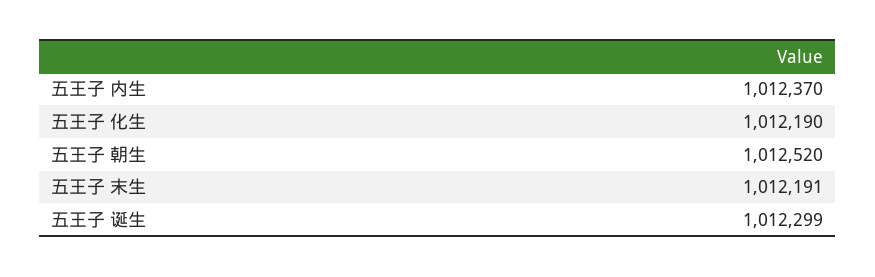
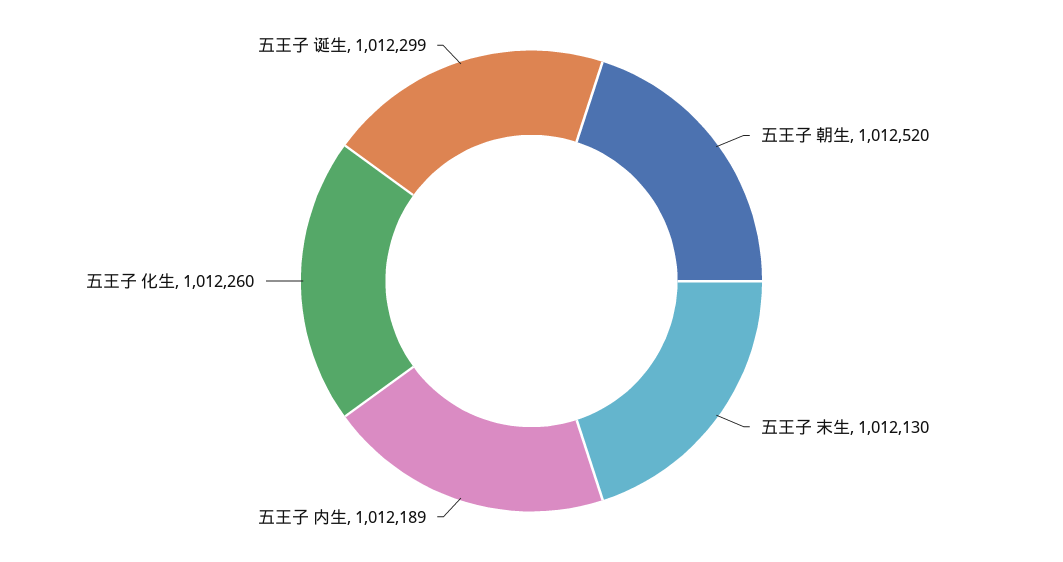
五王子 内生: 1012370 -> 1012189
五王子 化生: 1012190 -> 1012260
五王子 末生: 1012191 -> 1012130

